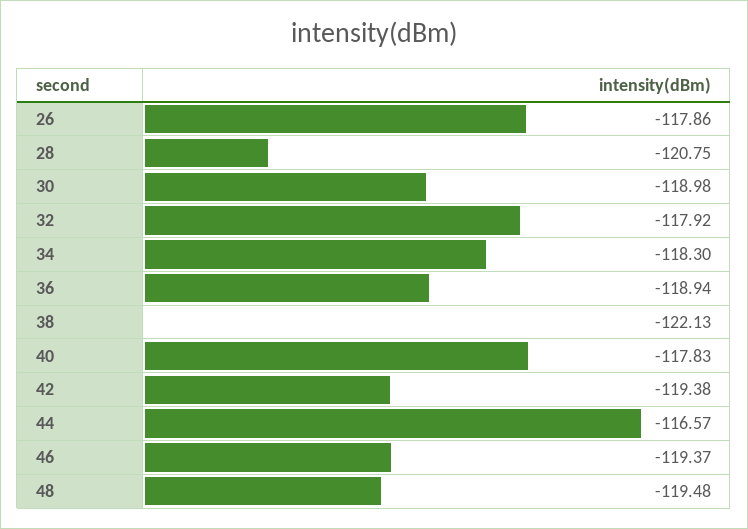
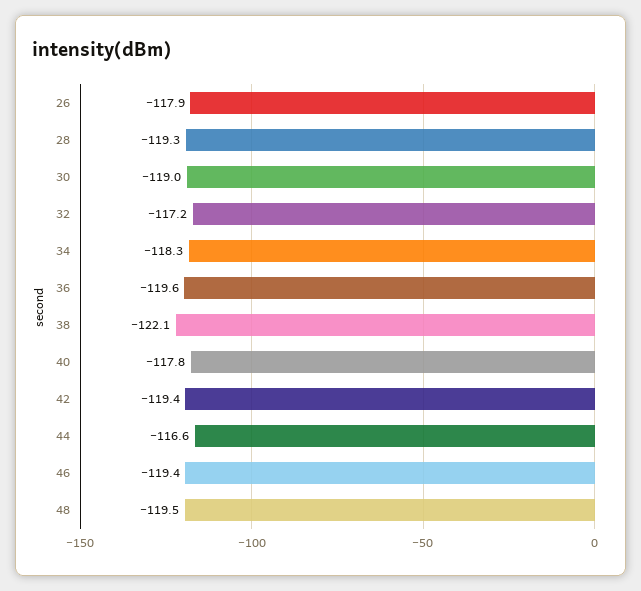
28: -120.75 -> -119.3
32: -117.92 -> -117.2
36: -118.94 -> -119.6

